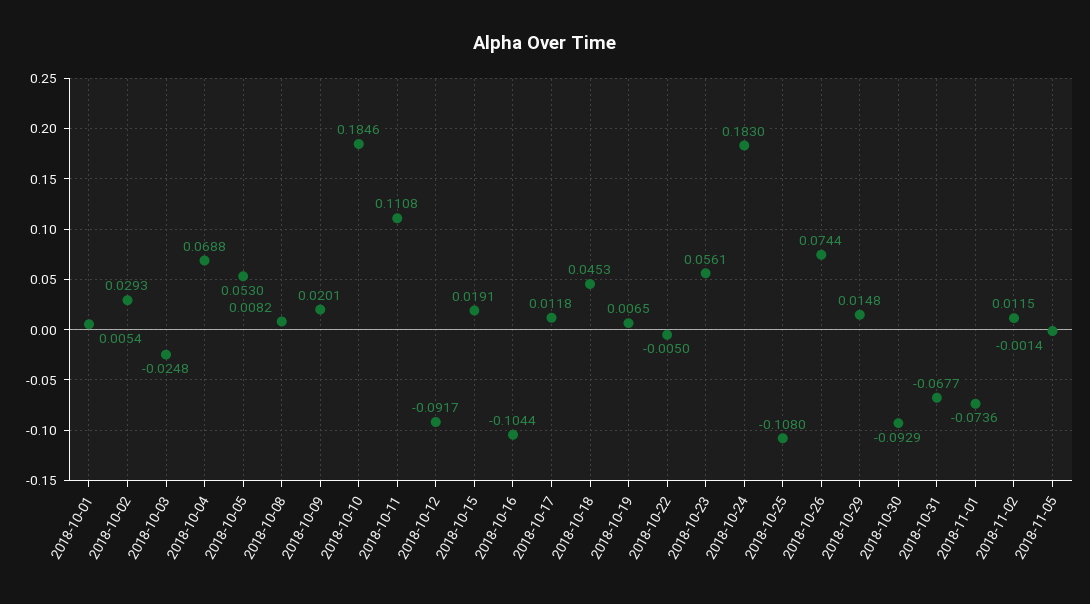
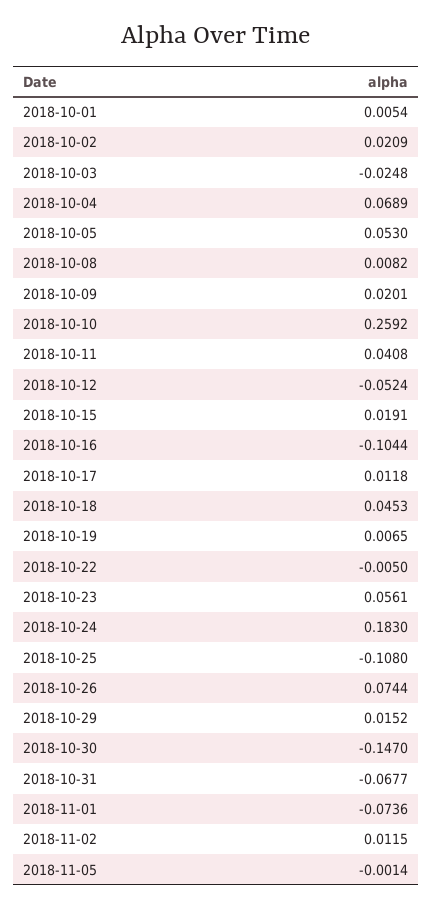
2018-10-02: 0.0293 -> 0.0209
2018-10-04: 0.0688 -> 0.0689
2018-10-10: 0.1846 -> 0.2592
2018-10-11: 0.1108 -> 0.0408
2018-10-12: -0.0917 -> -0.0524
2018-10-29: 0.0148 -> 0.0152
2018-10-30: -0.0929 -> -0.147

